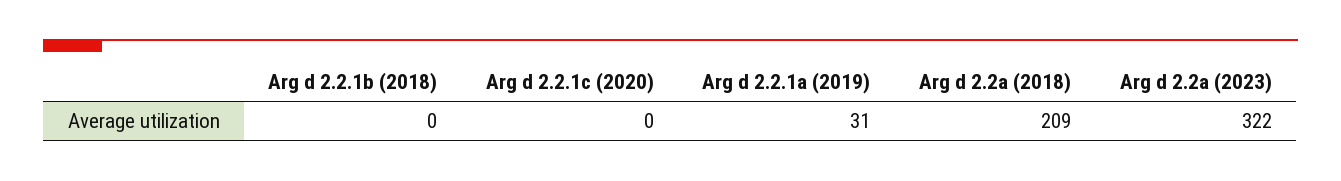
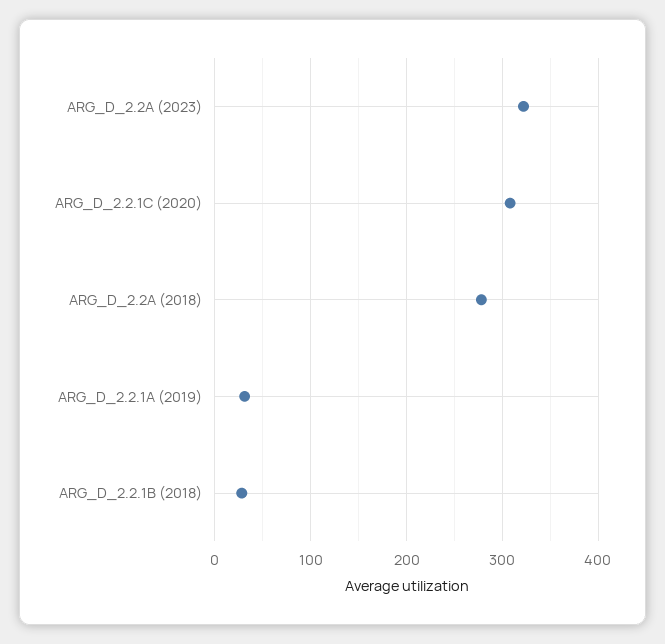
Arg d 2.2.1b (2018): 0 -> 30
Arg d 2.2.1c (2020): 0 -> 310
Arg d 2.2a (2018): 209 -> 280

